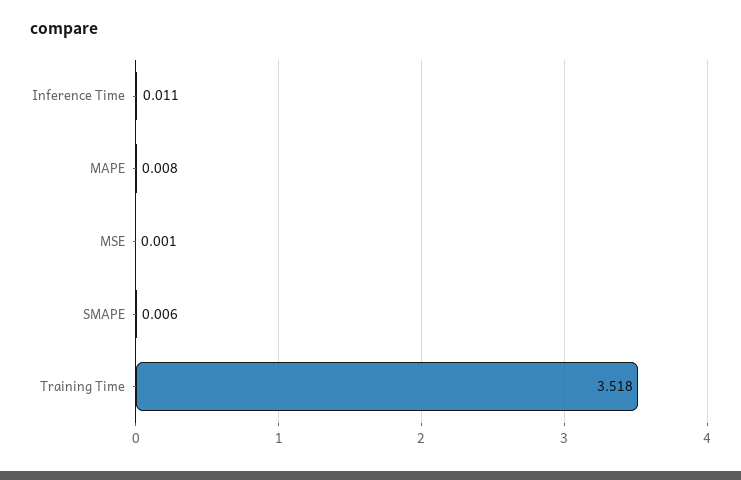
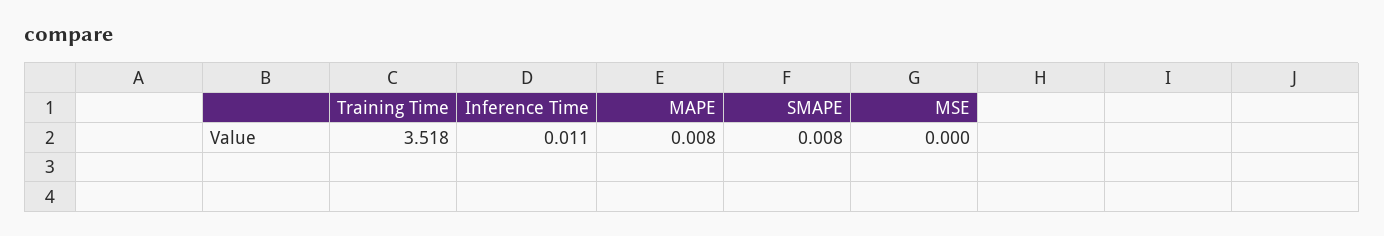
MSE: 0.001 -> 0
SMAPE: 0.006 -> 0.008

